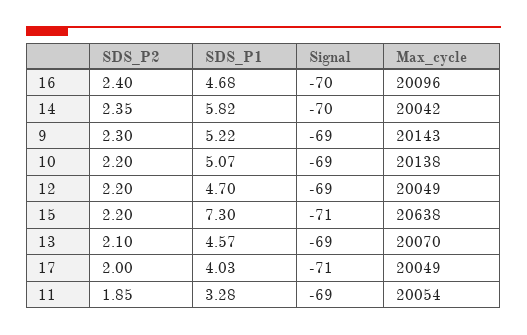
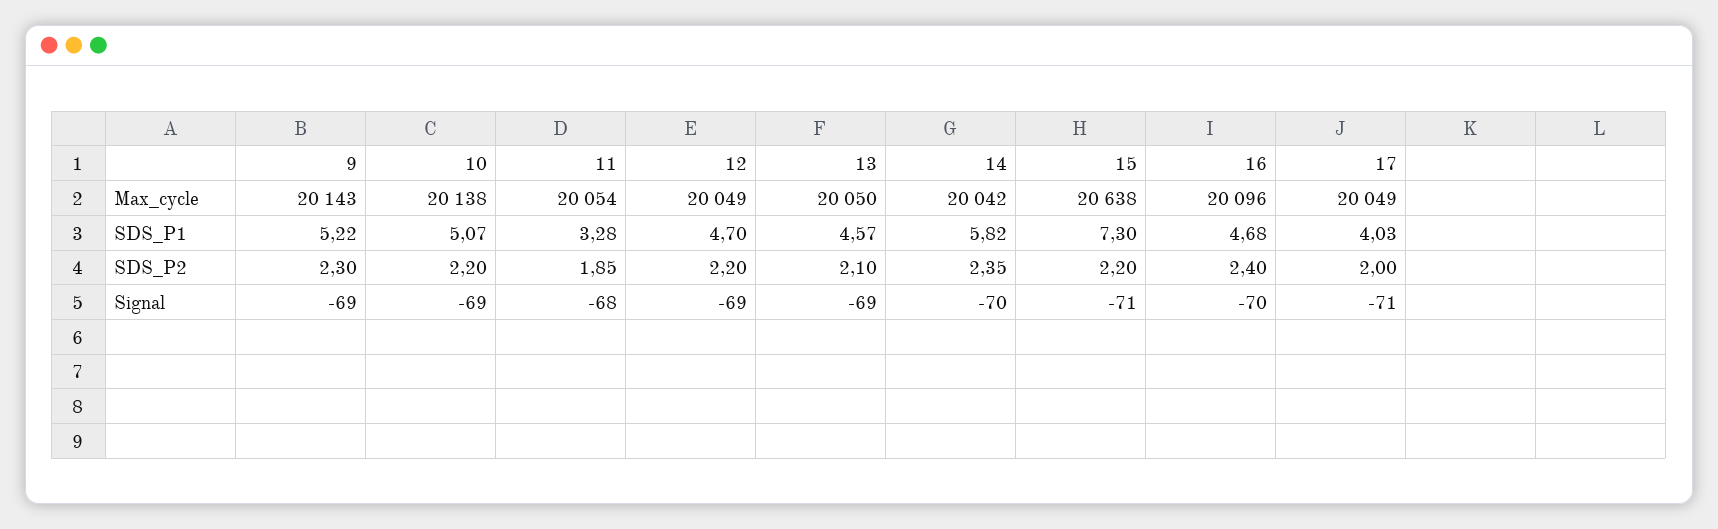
Max_cycle, 13: 20070 -> 20050
Signal, 11: -69 -> -68

